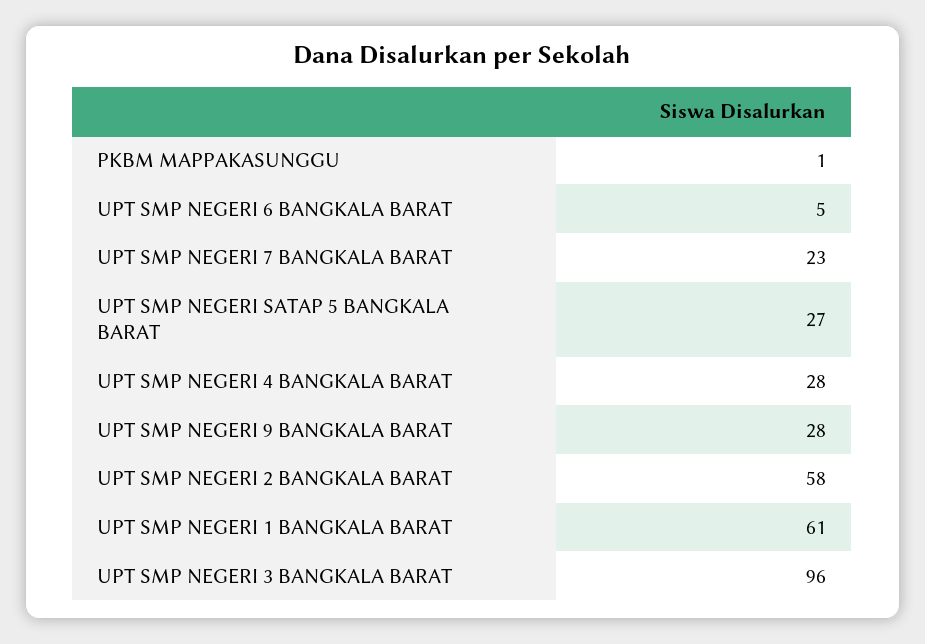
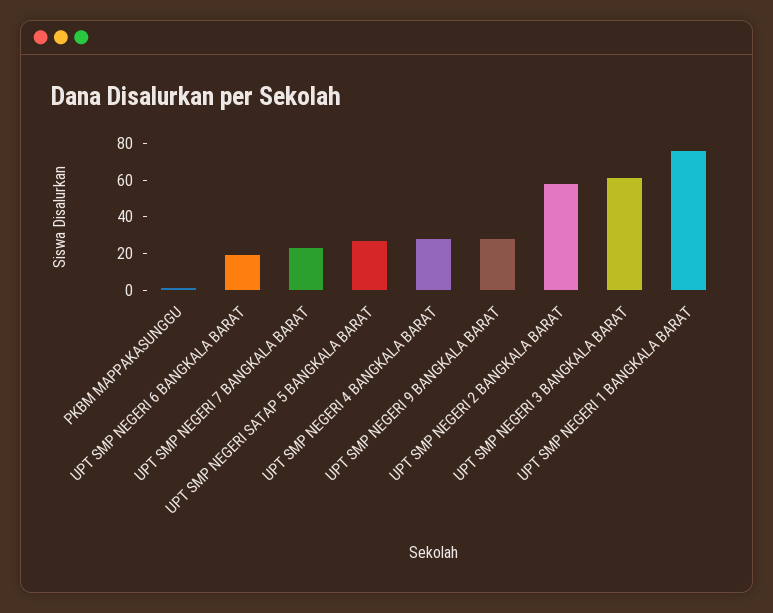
UPT SMP NEGERI 6 BANGKALA BARAT: 5 -> 20
UPT SMP NEGERI 1 BANGKALA BARAT: 61 -> 75
UPT SMP NEGERI 3 BANGKALA BARAT: 96 -> 60

